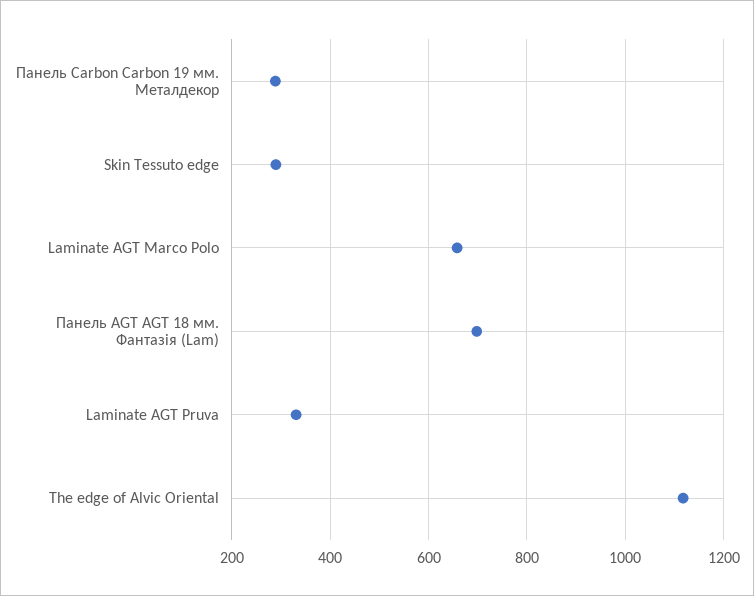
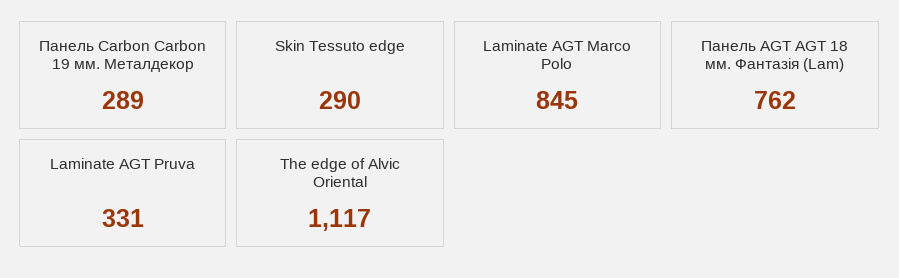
Laminate AGT Marco Polo: 660 -> 845
Панель AGT AGT 18 мм. Фантазія (Lam): 700 -> 762

